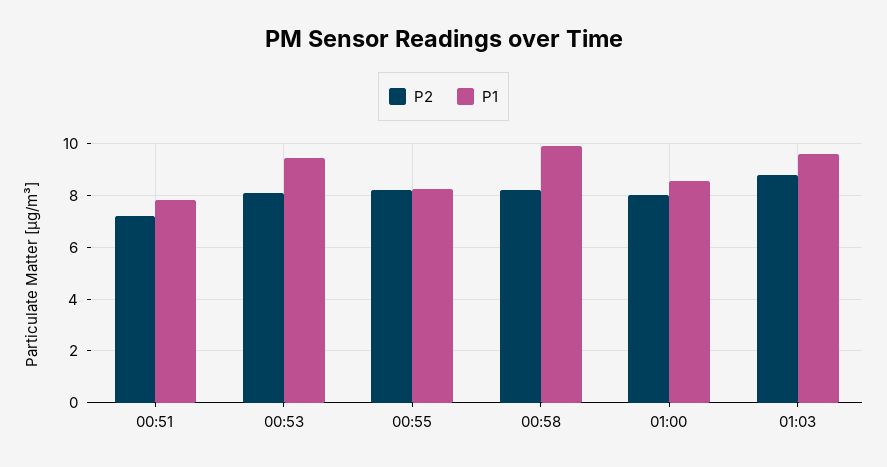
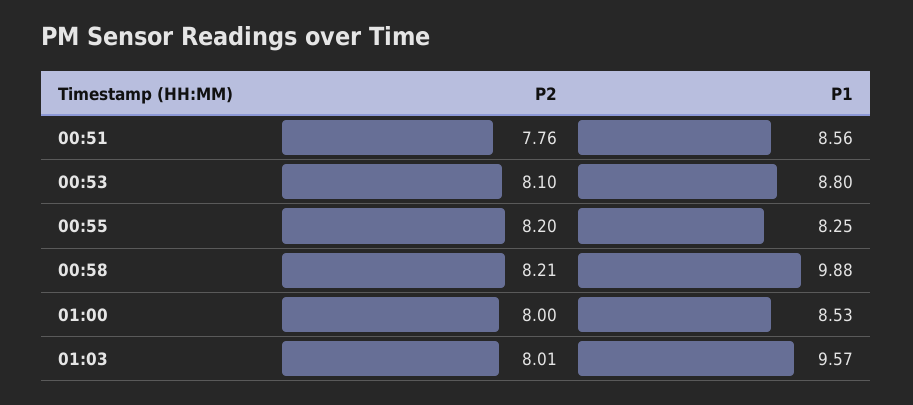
P2, 00:51: 7.25 -> 7.76
P1, 00:51: 7.75 -> 8.56
P1, 00:53: 9.5 -> 8.8
P2, 01:03: 8.75 -> 8.01

